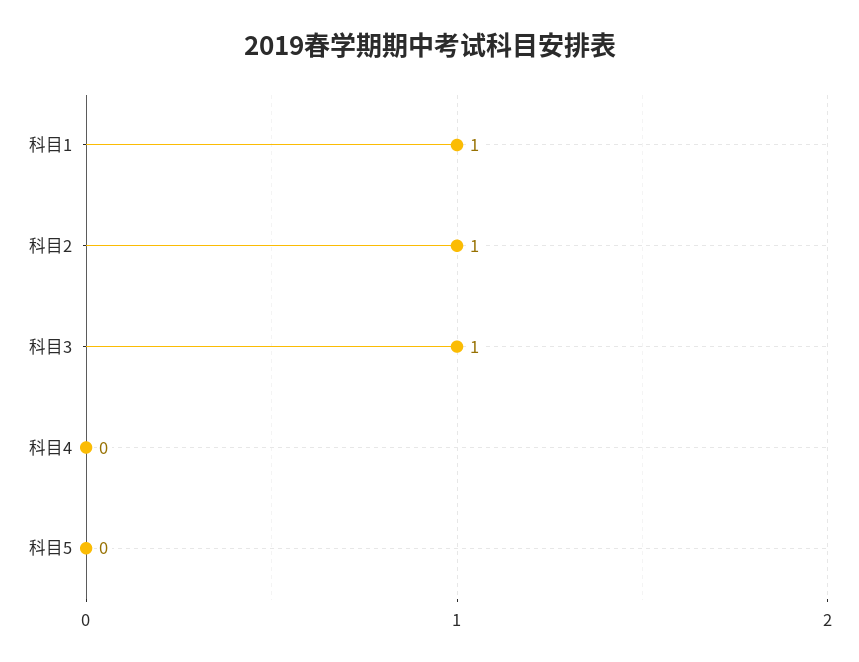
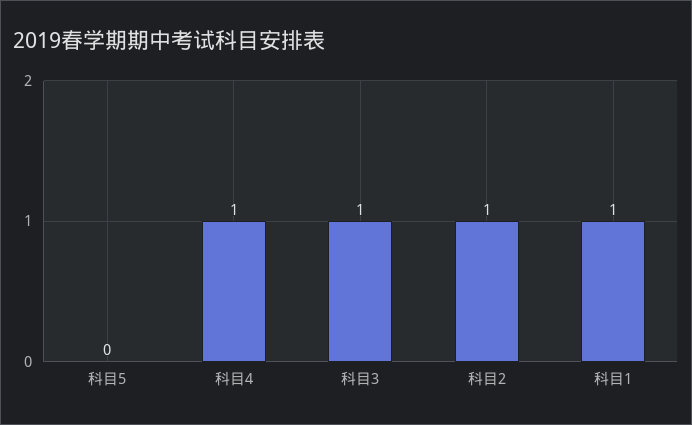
科目4: 0 -> 1

